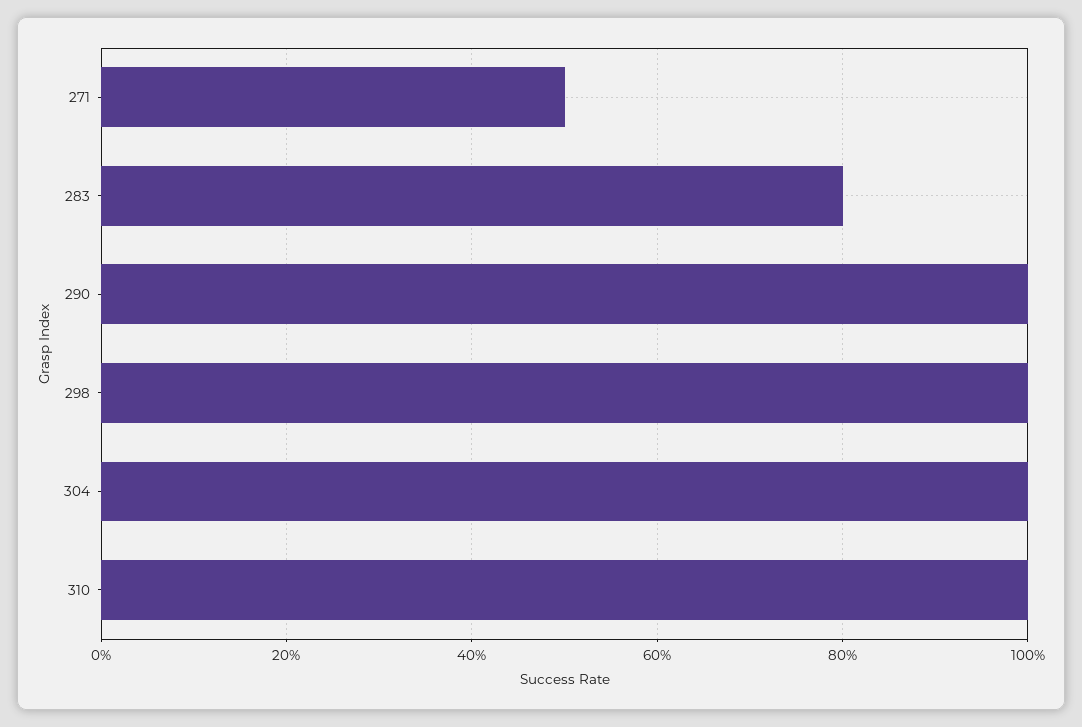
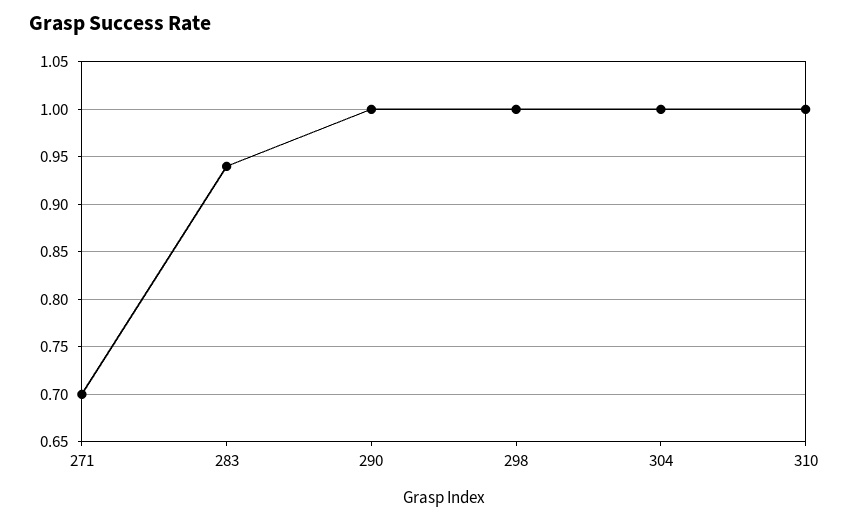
271: 0.5 -> 0.7
283: 0.8 -> 0.94

